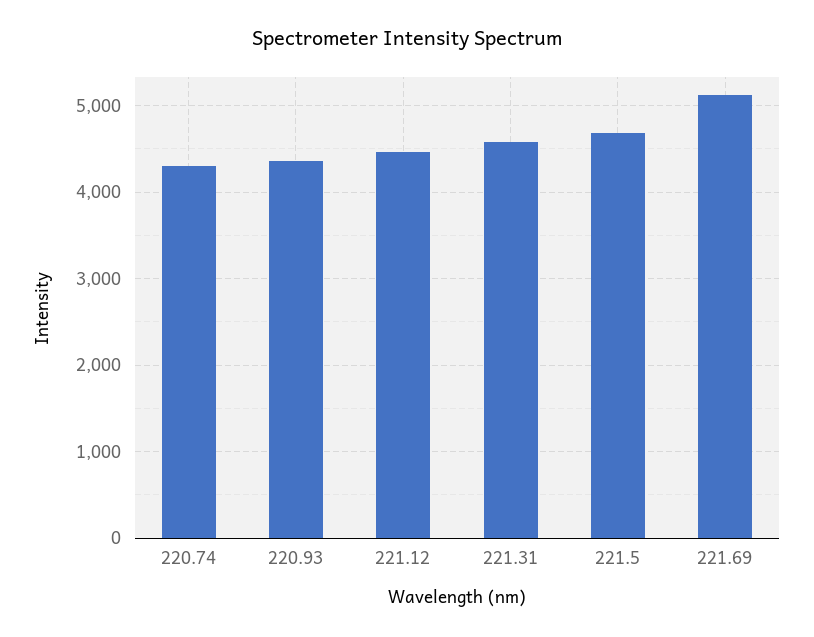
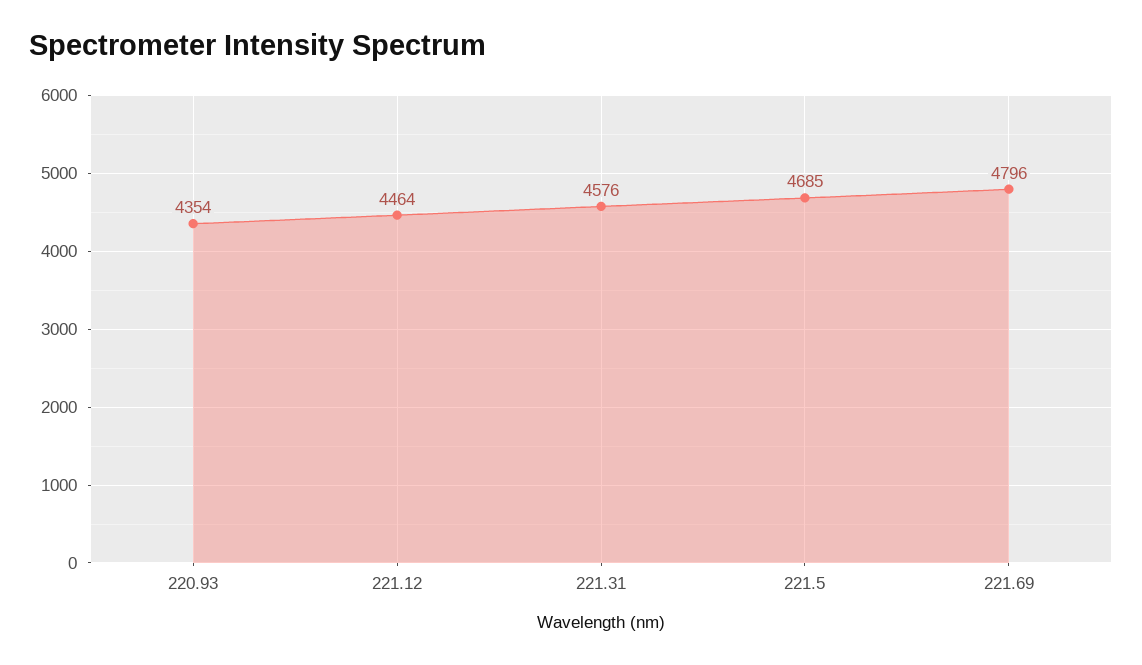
220.74: 4300 -> none
221.69: 5100 -> 4796

